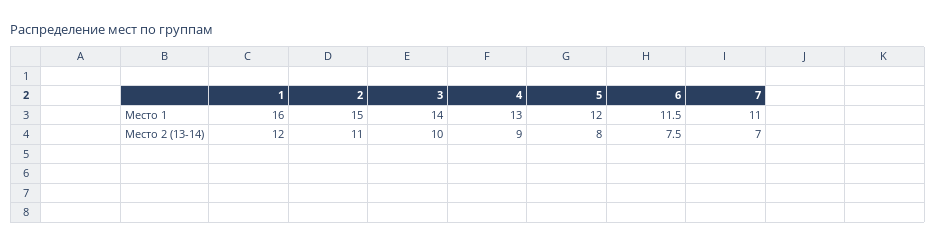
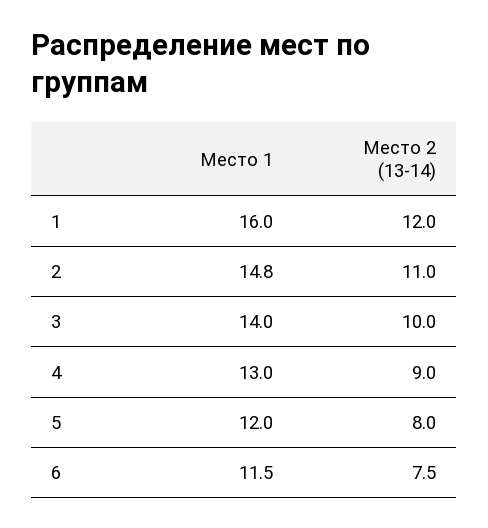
2, Место 1: 15 -> 14.8
7, Место 1: 11 -> none
7, Место 2 (13-14): 7 -> none

